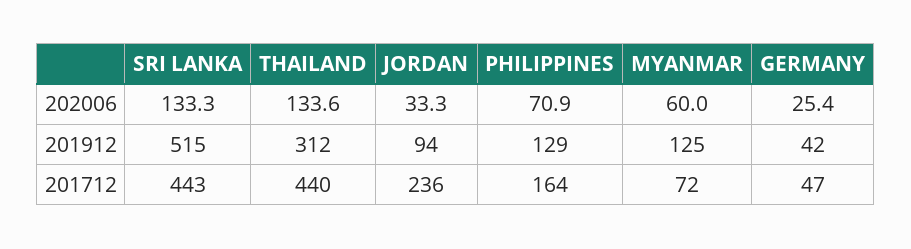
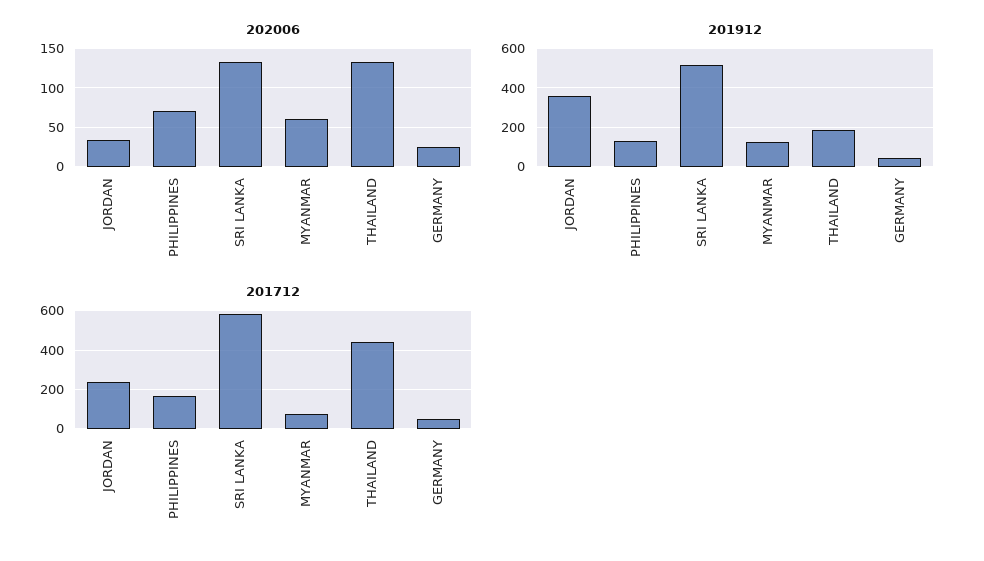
201912, THAILAND: 312 -> 200
201912, JORDAN: 94 -> 350
201712, SRI LANKA: 443 -> 600

